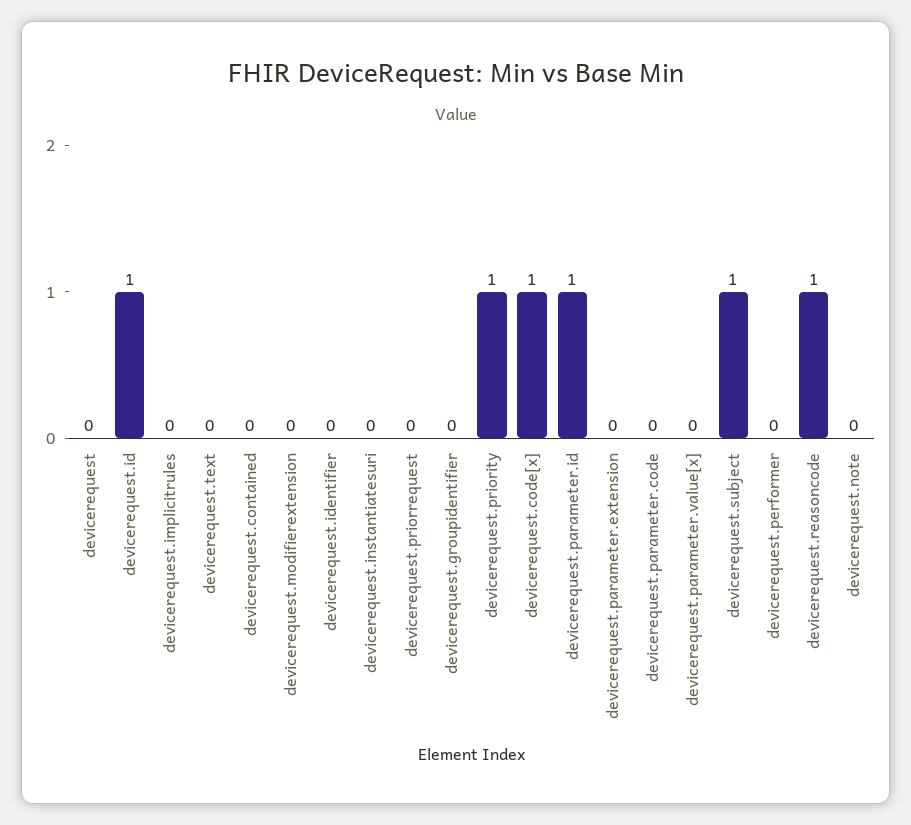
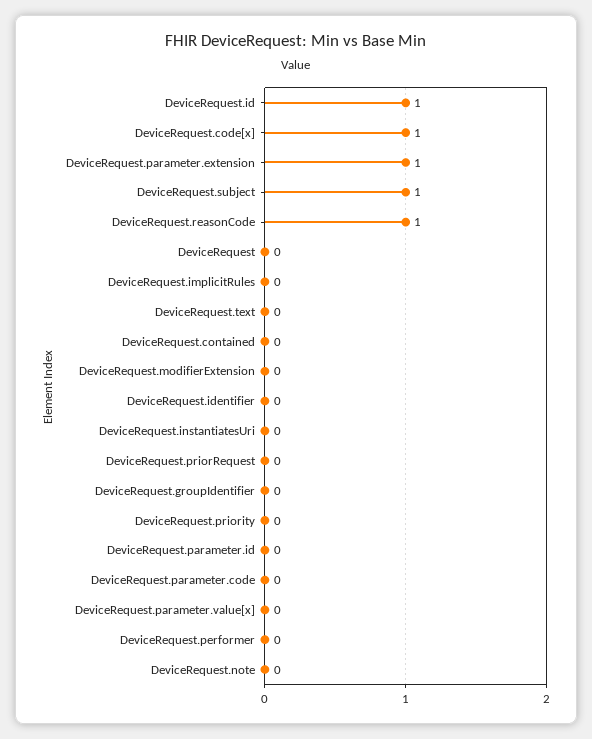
devicerequest.priority: 1 -> 0
devicerequest.parameter.id: 1 -> 0
devicerequest.parameter.extension: 0 -> 1

